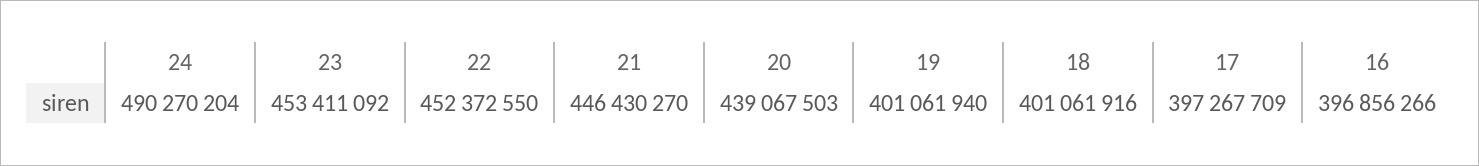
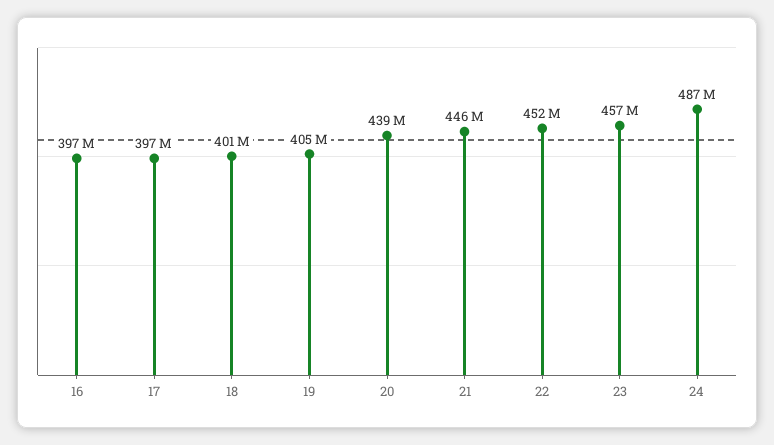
24: 490270204 -> 487000000
23: 453411092 -> 457000000
19: 401061940 -> 405000000

